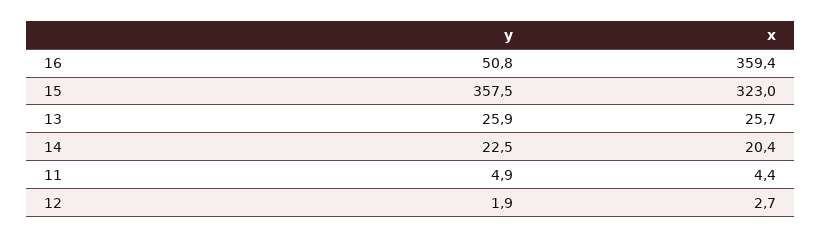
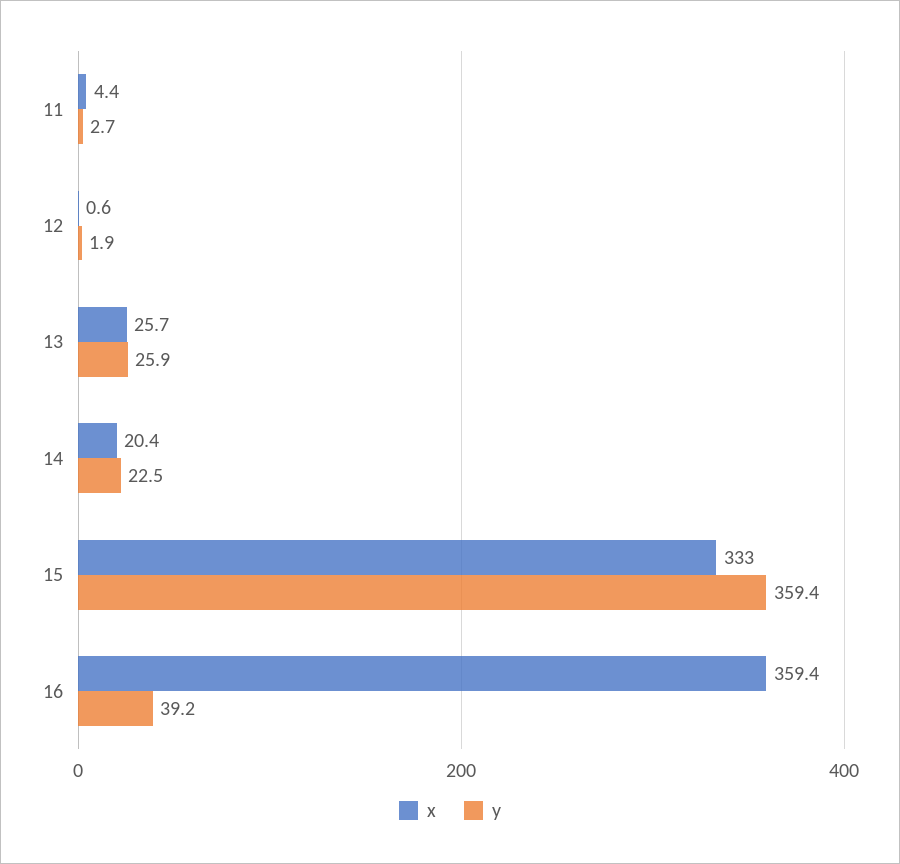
y, 16: 50.8 -> 39.2
y, 15: 357.5 -> 359.4
x, 15: 323 -> 333
y, 11: 4.9 -> 2.7
x, 12: 2.7 -> 0.6

